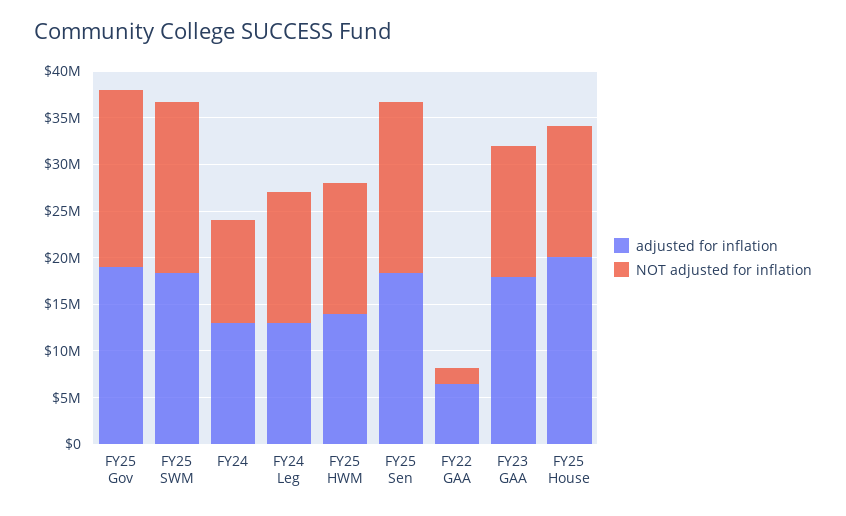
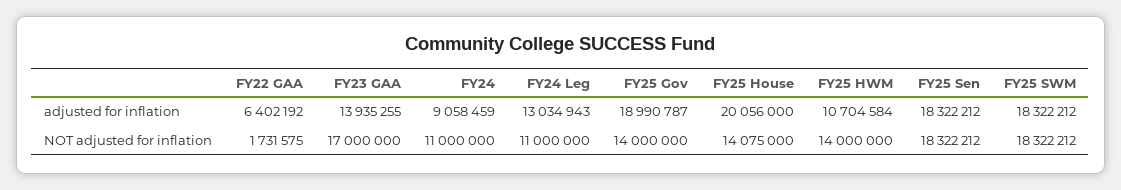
NOT adjusted for inflation, FY25 Gov: 19000000 -> 14000000
adjusted for inflation, FY24: 13000000 -> 9058459
NOT adjusted for inflation, FY24 Leg: 14000000 -> 11000000
adjusted for inflation, FY25 HWM: 14000000 -> 10704584
adjusted for inflation, FY23 GAA: 18000000 -> 13935255
NOT adjusted for inflation, FY23 GAA: 14000000 -> 17000000

